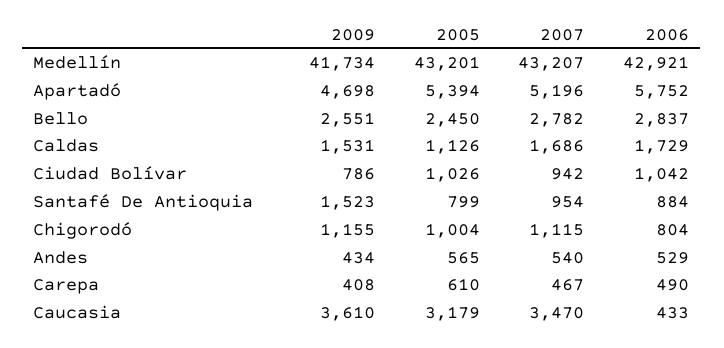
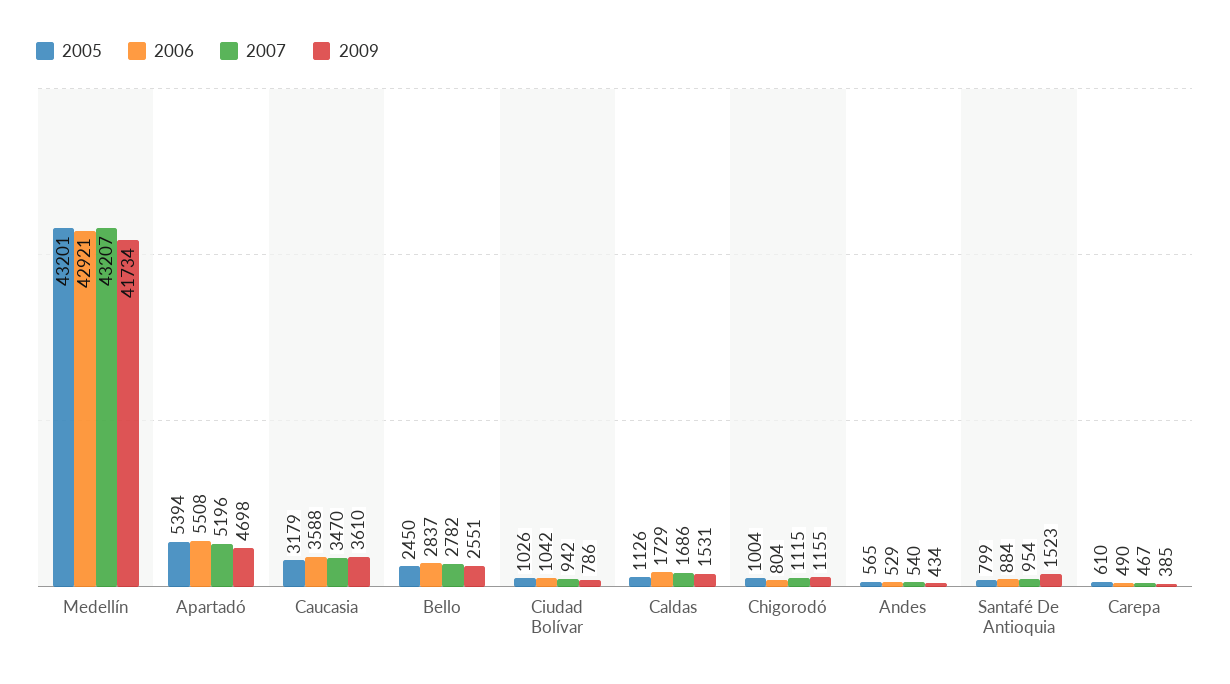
2006, Apartadó: 5752 -> 5508
2009, Carepa: 408 -> 385
2006, Caucasia: 433 -> 3588

